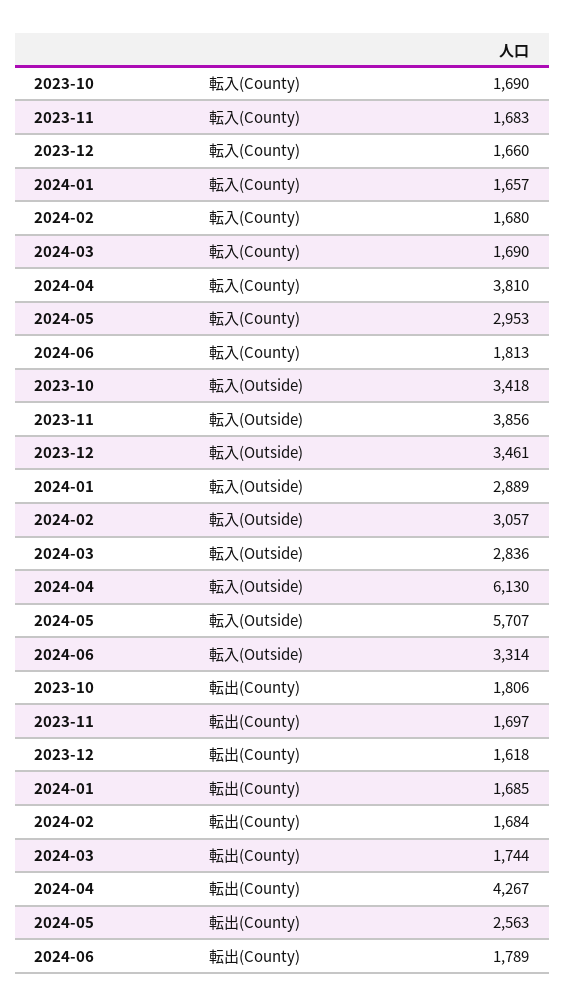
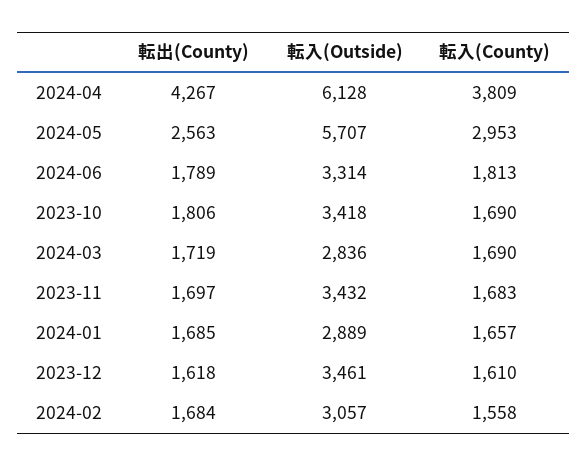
2023-12, 転入(County): 1660 -> 1610
2024-02, 転入(County): 1680 -> 1558
2024-04, 転入(County): 3810 -> 3809
2023-11, 転入(Outside): 3856 -> 3432
2024-04, 転入(Outside): 6130 -> 6128
2024-03, 転出(County): 1744 -> 1719

